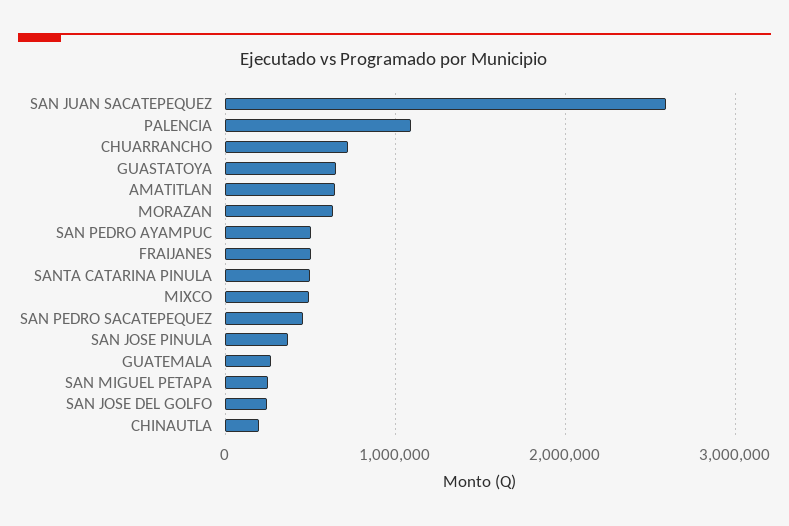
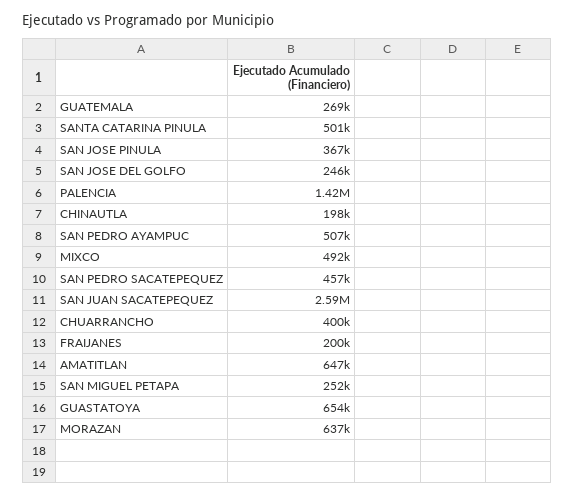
PALENCIA: 1100000 -> 1420000
CHUARRANCHO: 700000 -> 400000
FRAIJANES: 500000 -> 200000

